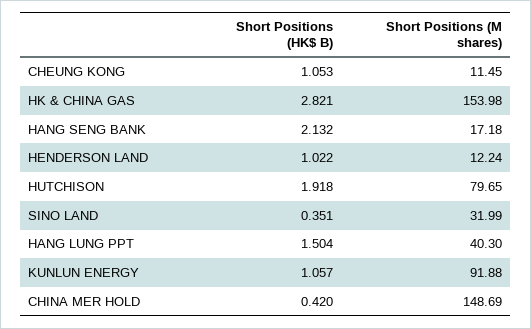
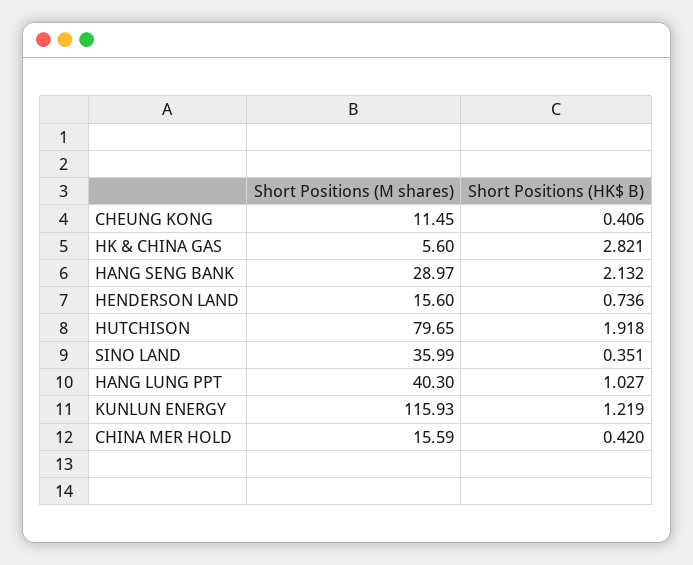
Short Positions (HK$ B), CHEUNG KONG: 1.053 -> 0.406
Short Positions (M shares), HK & CHINA GAS: 153.98 -> 5.6
Short Positions (M shares), HANG SENG BANK: 17.18 -> 28.97
Short Positions (HK$ B), HENDERSON LAND: 1.022 -> 0.736
Short Positions (M shares), HENDERSON LAND: 12.24 -> 15.6
Short Positions (M shares), SINO LAND: 31.99 -> 35.99
Short Positions (HK$ B), HANG LUNG PPT: 1.504 -> 1.027
Short Positions (HK$ B), KUNLUN ENERGY: 1.057 -> 1.219
Short Positions (M shares), KUNLUN ENERGY: 91.88 -> 115.93
Short Positions (M shares), CHINA MER HOLD: 148.69 -> 15.59

